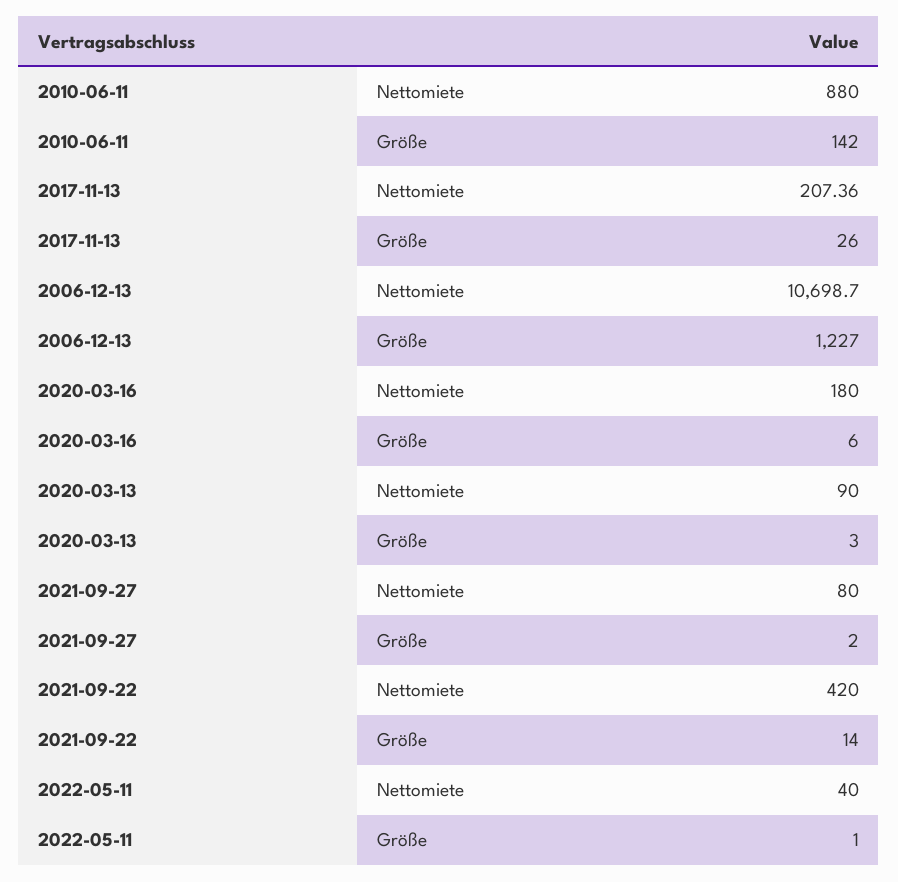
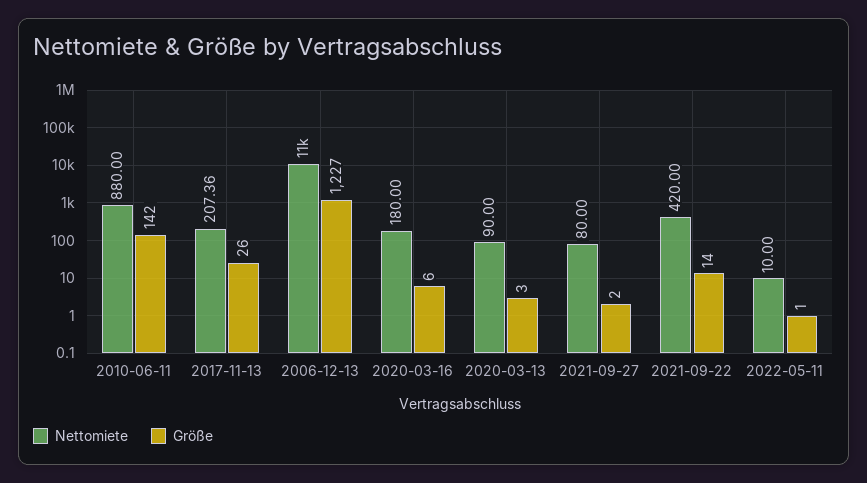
Nettomiete, 2022-05-11: 40 -> 10

